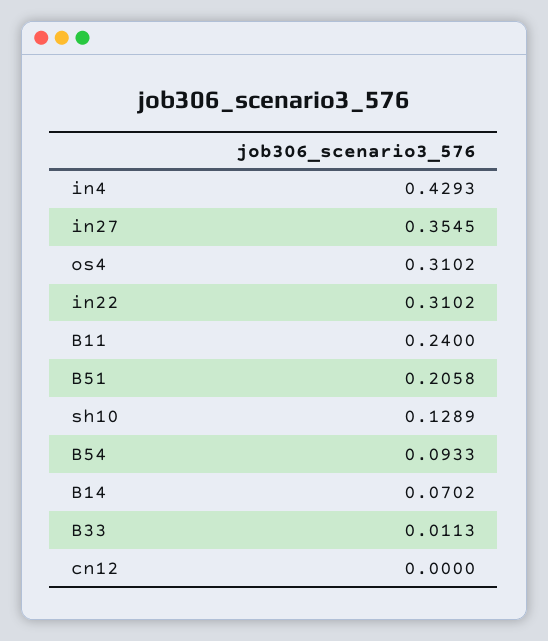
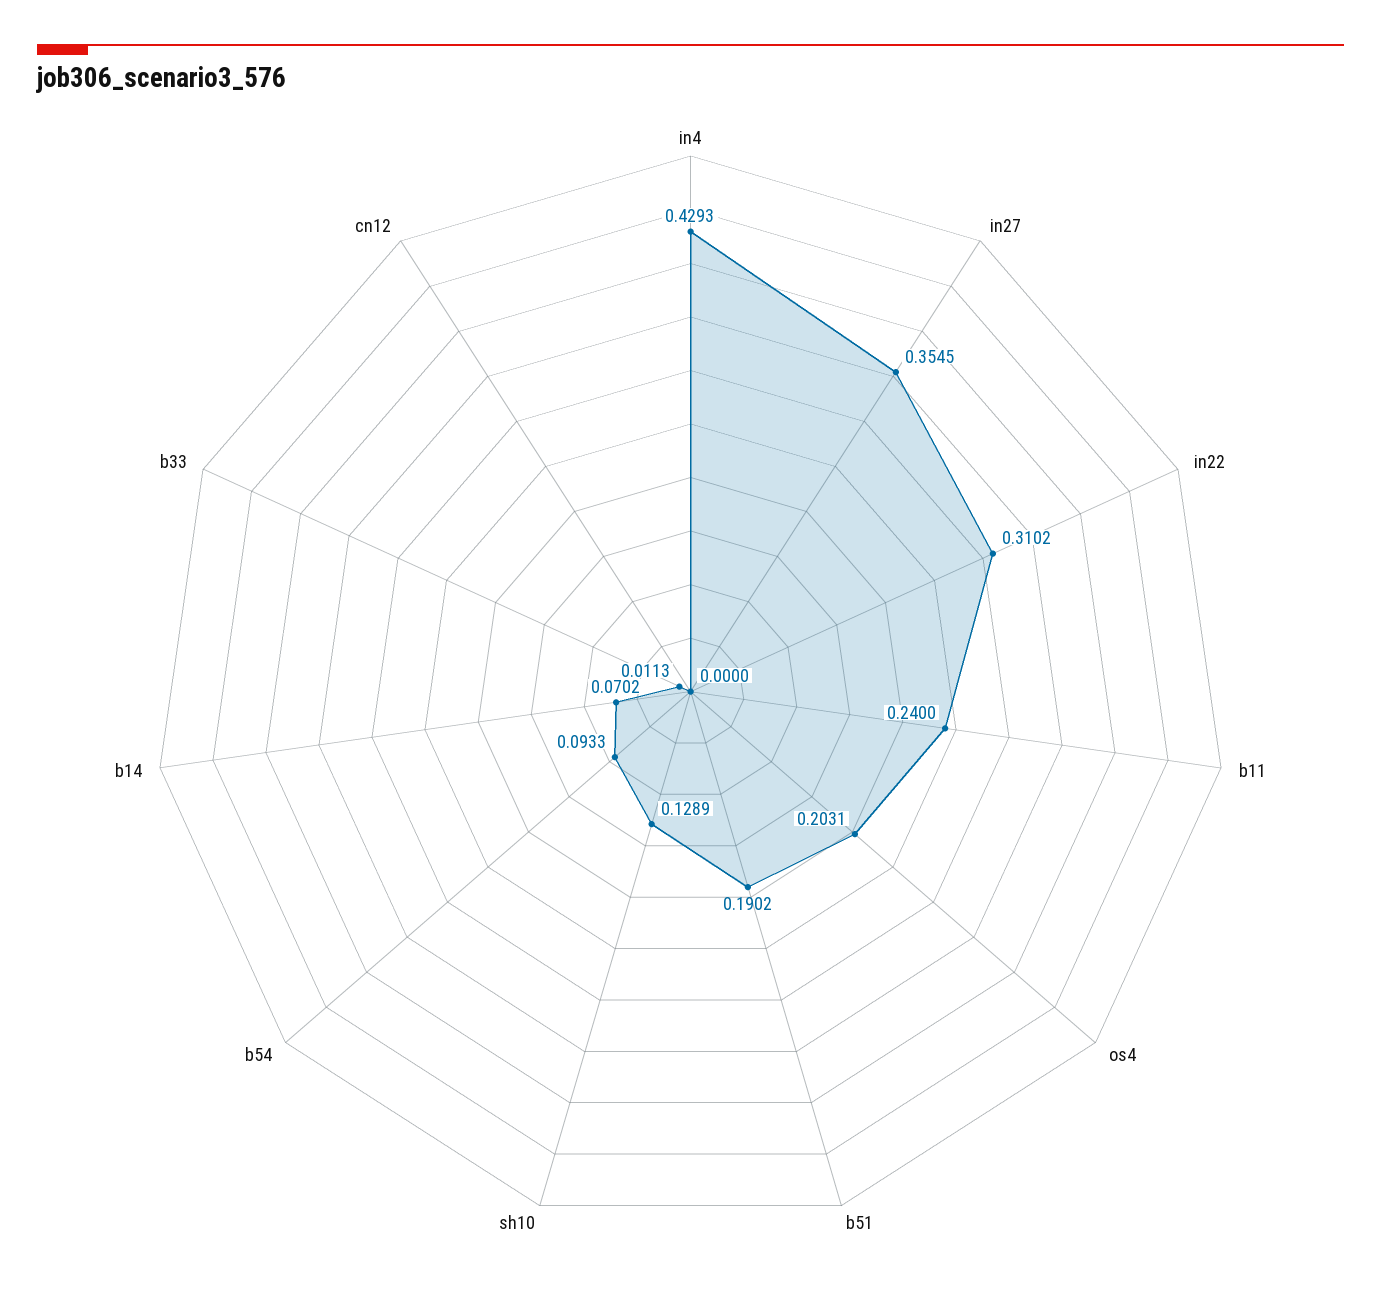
os4: 0.3102 -> 0.2031
B51: 0.2058 -> 0.1902

